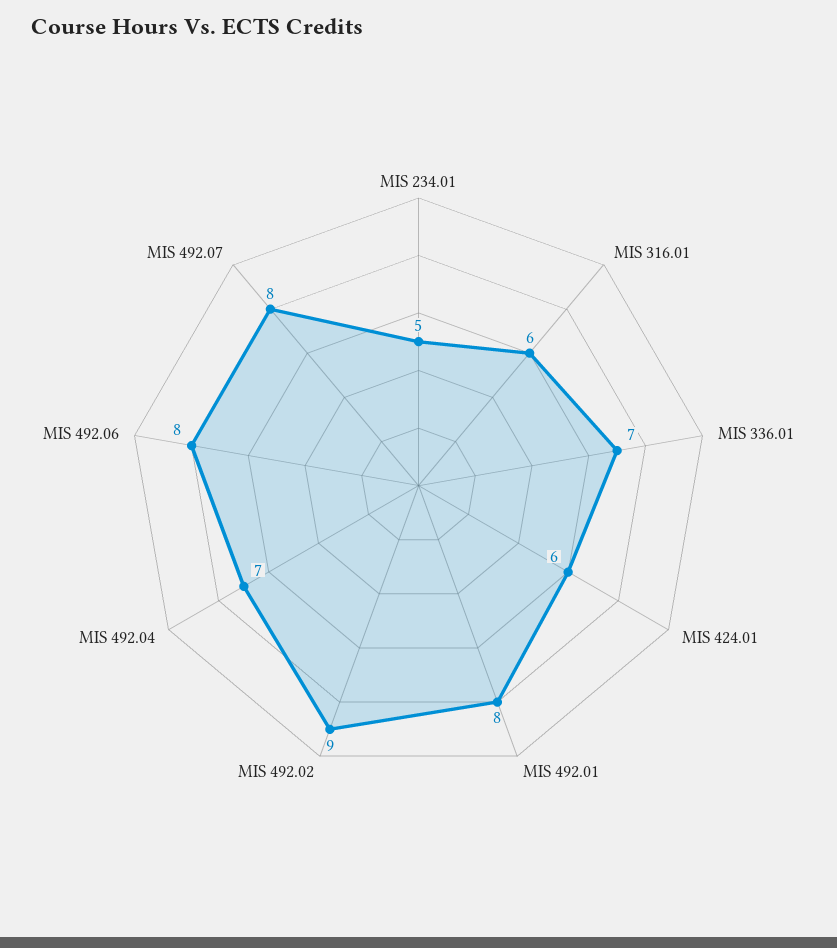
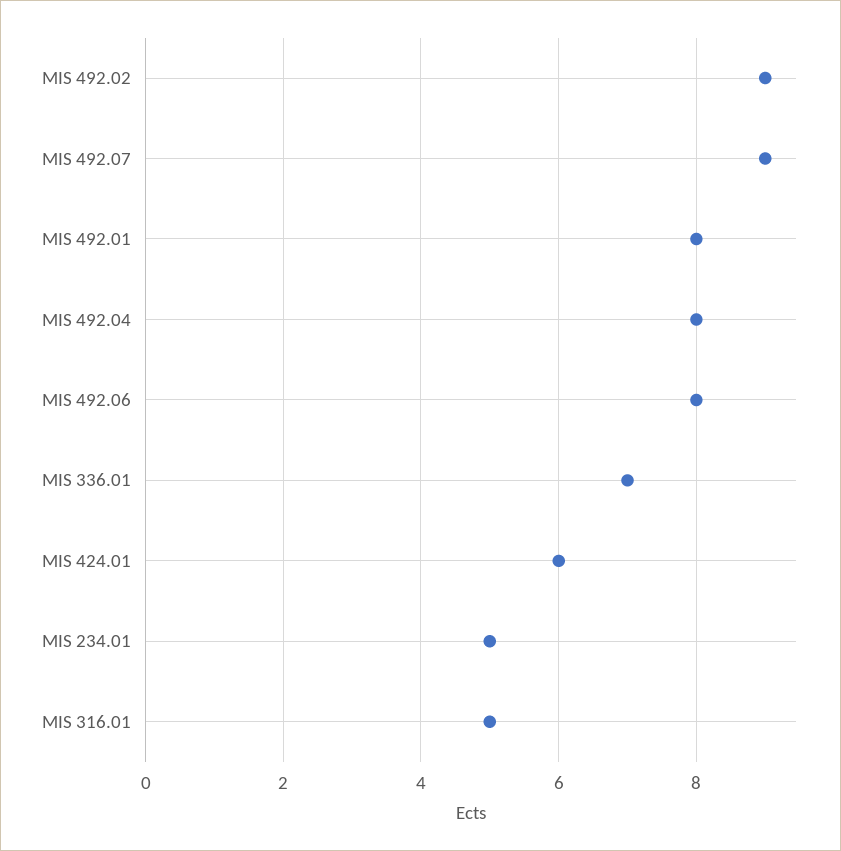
MIS 316.01: 6 -> 5
MIS 492.04: 7 -> 8
MIS 492.07: 8 -> 9

